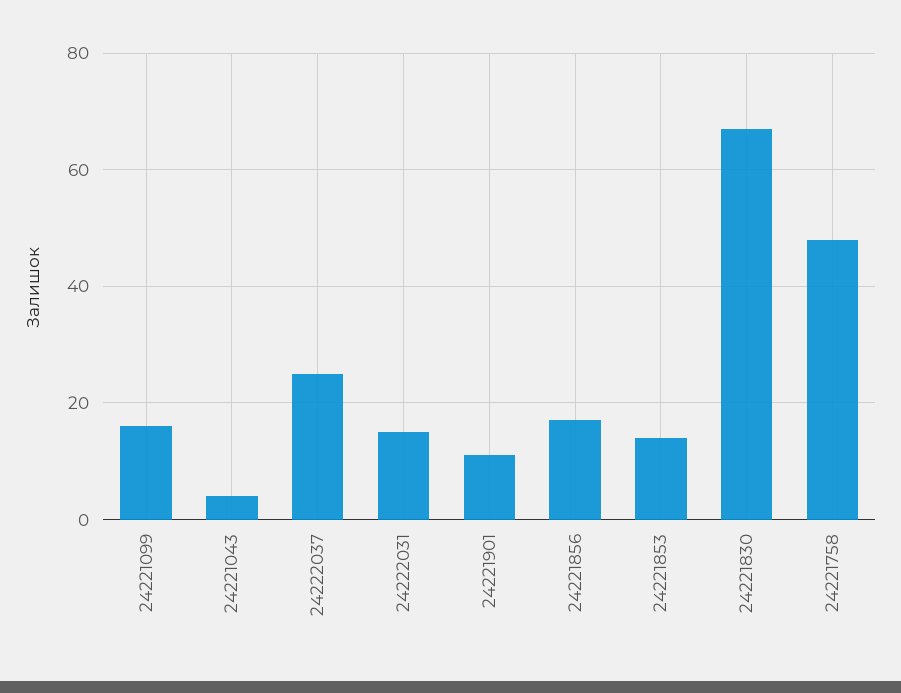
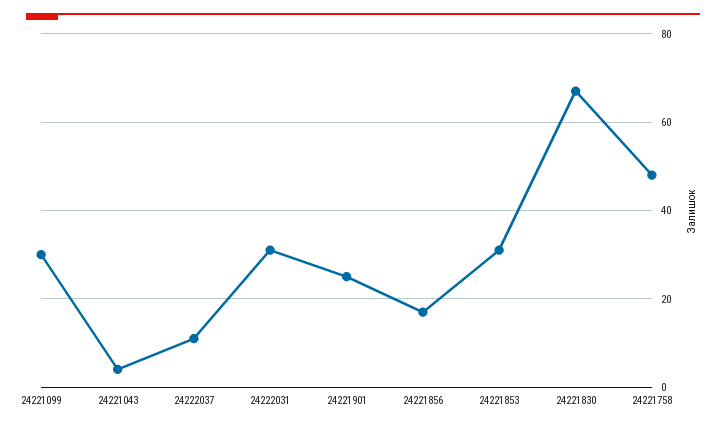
24221099: 15 -> 30
24222037: 25 -> 10
24222031: 15 -> 30
24221901: 10 -> 25
24221853: 15 -> 30

